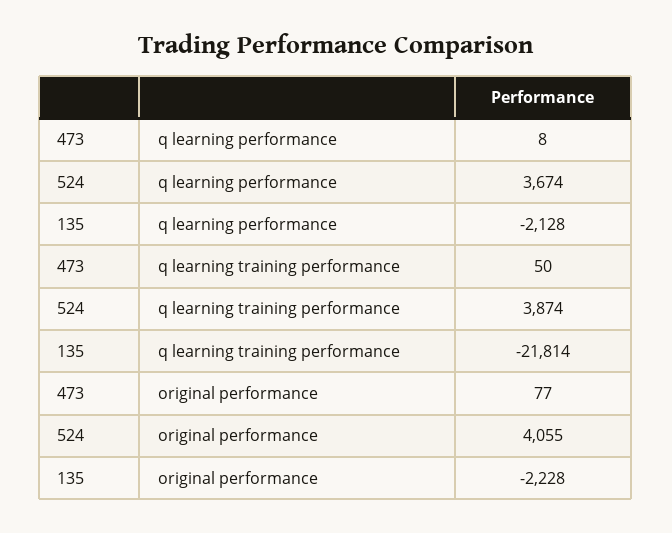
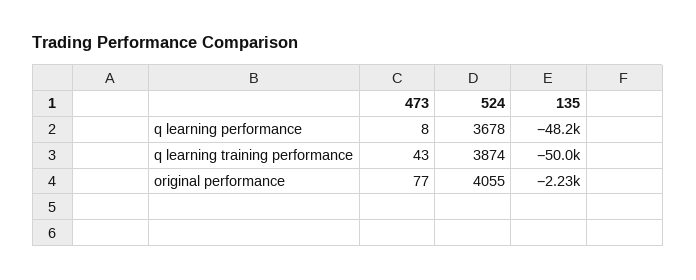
524, q learning performance: 3674 -> 3678
135, q learning performance: -2128 -> -48200
473, q learning training performance: 50 -> 43
135, q learning training performance: -21814 -> -50000

